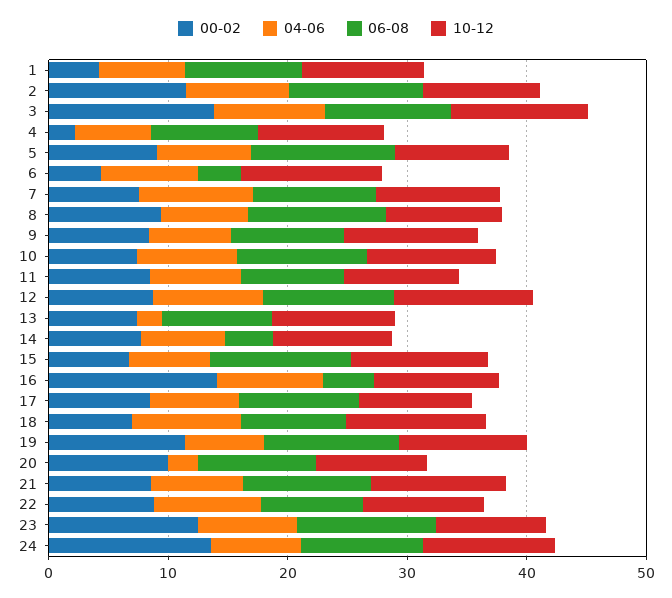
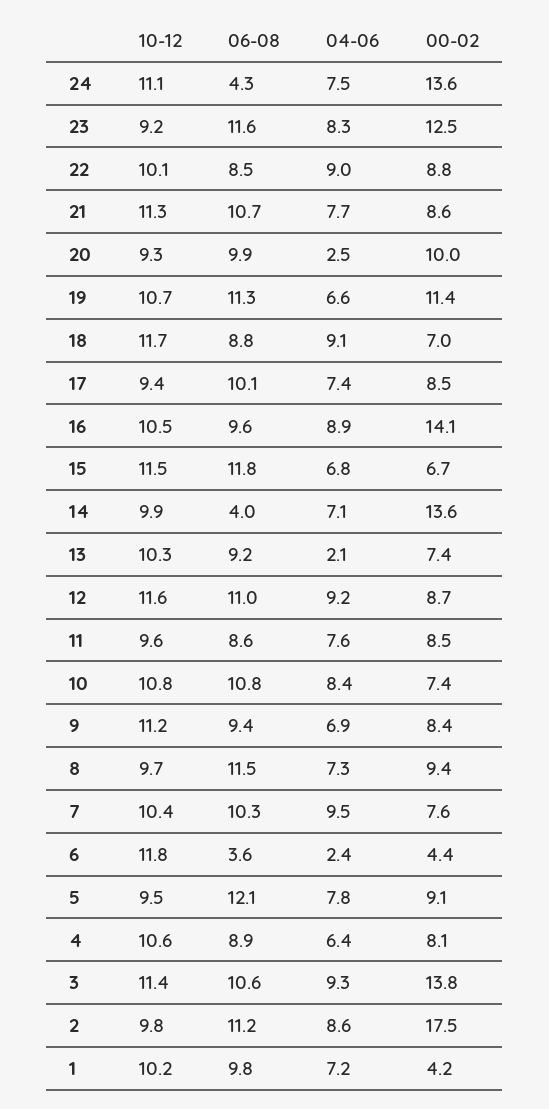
00-02, 2: 12 -> 17.5
00-02, 4: 2 -> 8.1
04-06, 6: 8 -> 2.4
00-02, 14: 8 -> 13.6
06-08, 16: 4 -> 9.6
06-08, 24: 10 -> 4.3

